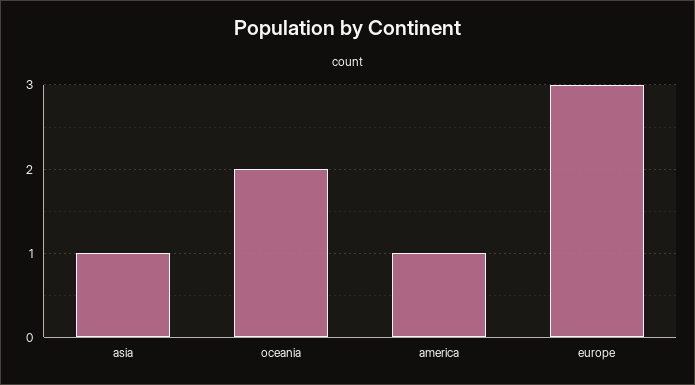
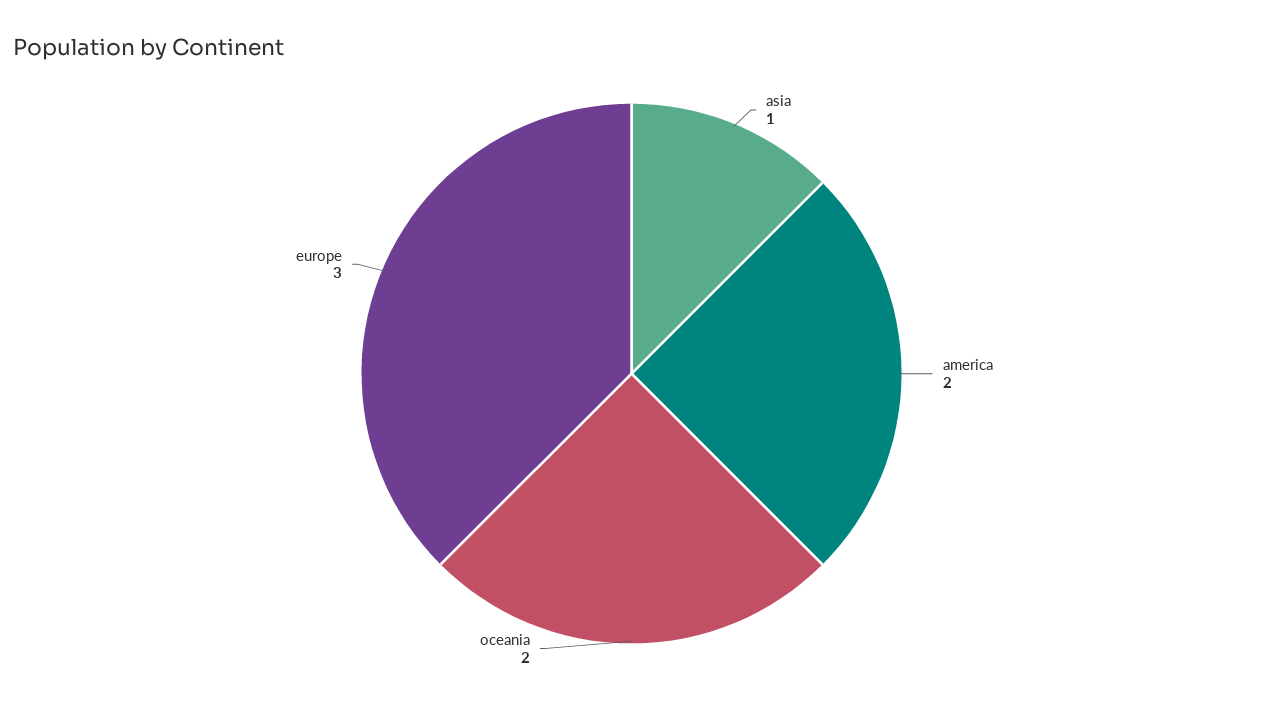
america: 1 -> 2

